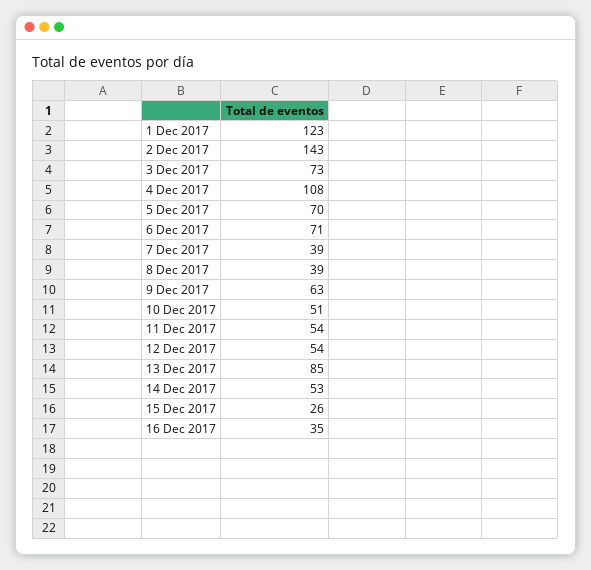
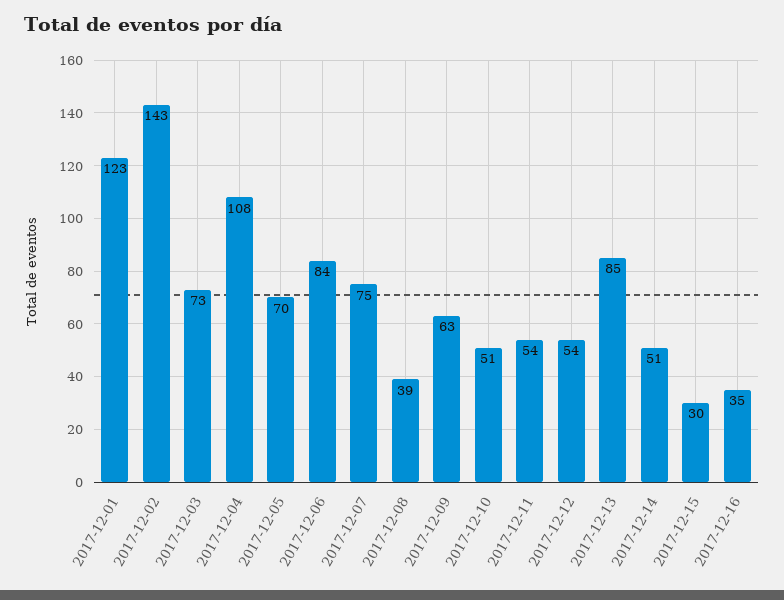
6 Dec 2017: 71 -> 84
7 Dec 2017: 39 -> 75
14 Dec 2017: 53 -> 51
15 Dec 2017: 26 -> 30

